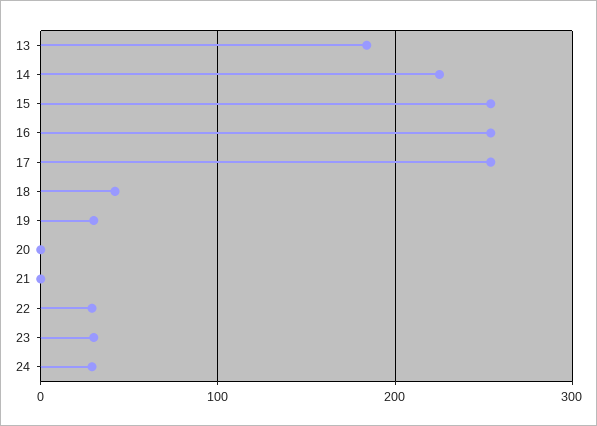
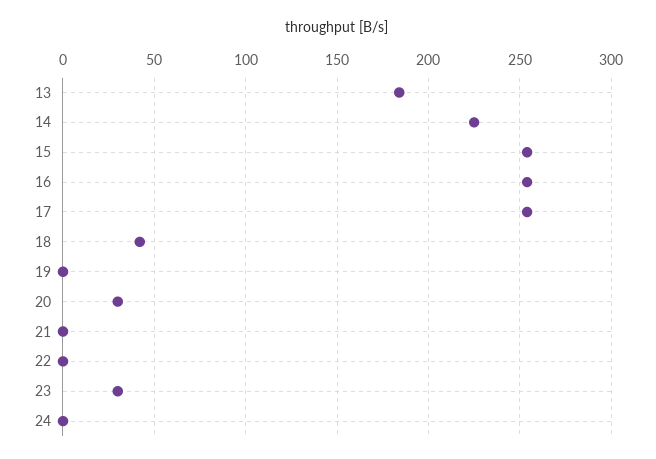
19: 30 -> 0
20: 0 -> 30
22: 30 -> 0
24: 30 -> 0

